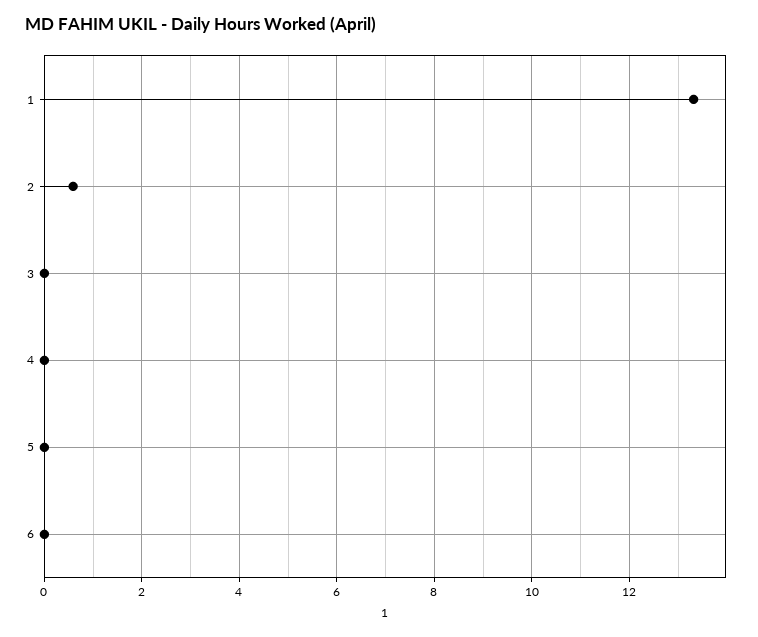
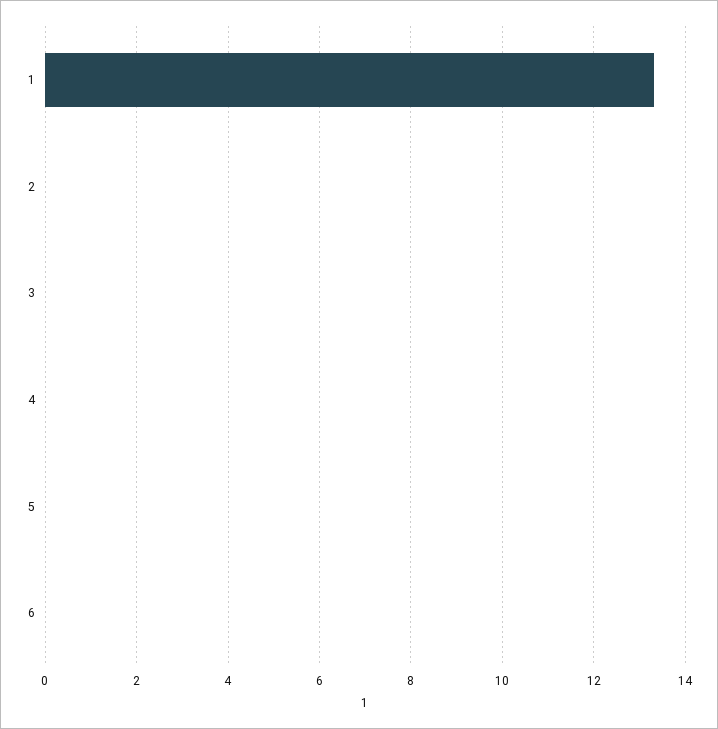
2: 0.6 -> 0

